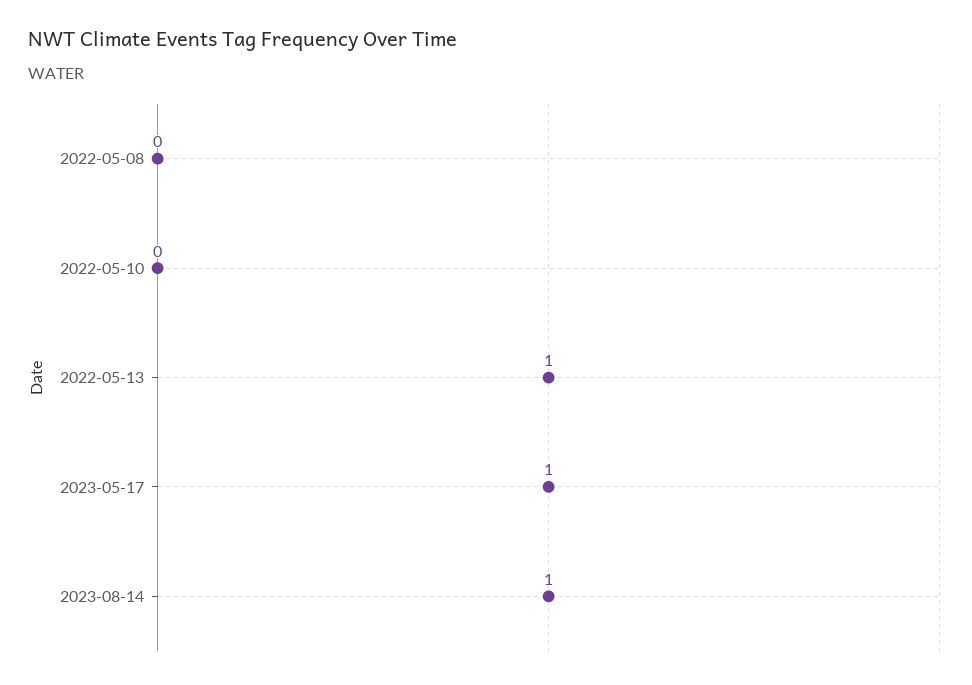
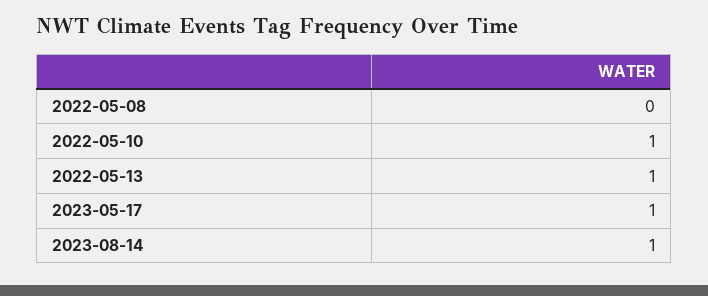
2022-05-10: 0 -> 1

